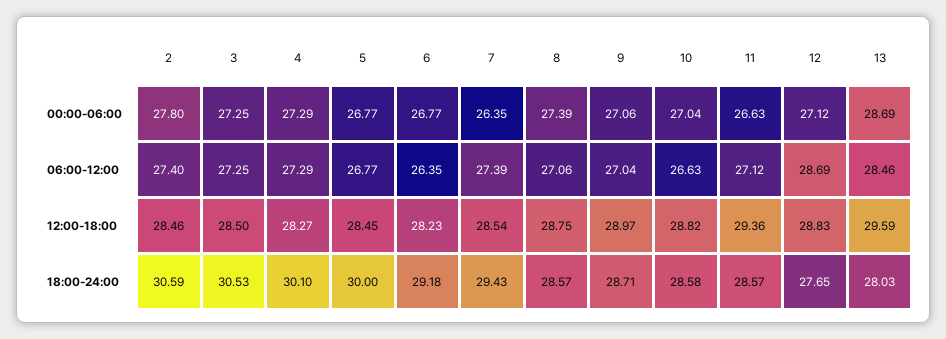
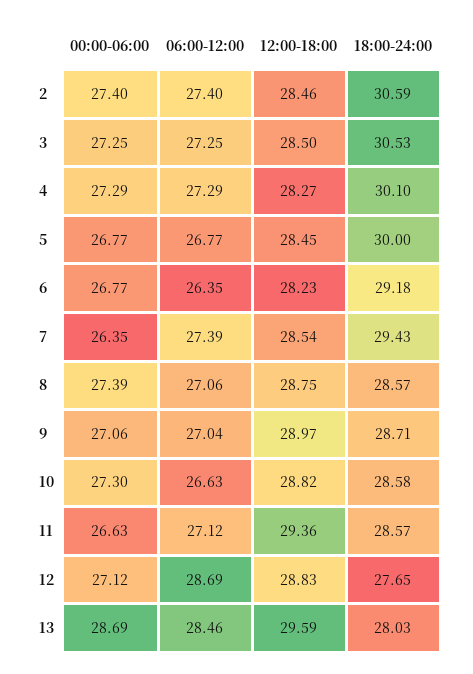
2, 00:00-06:00: 27.8 -> 27.4
10, 00:00-06:00: 27.04 -> 27.3

